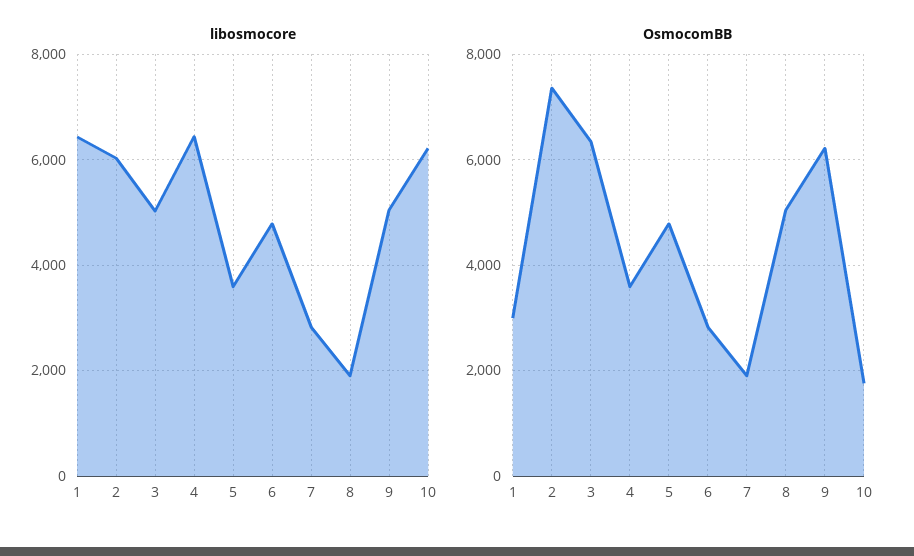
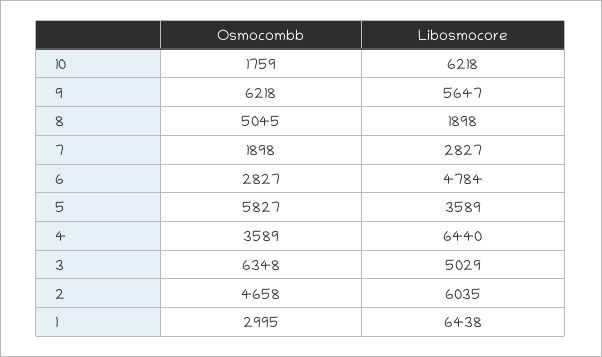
libosmocore, 9: 5000 -> 5647
OsmocomBB, 2: 7400 -> 4658
OsmocomBB, 5: 4800 -> 5827

